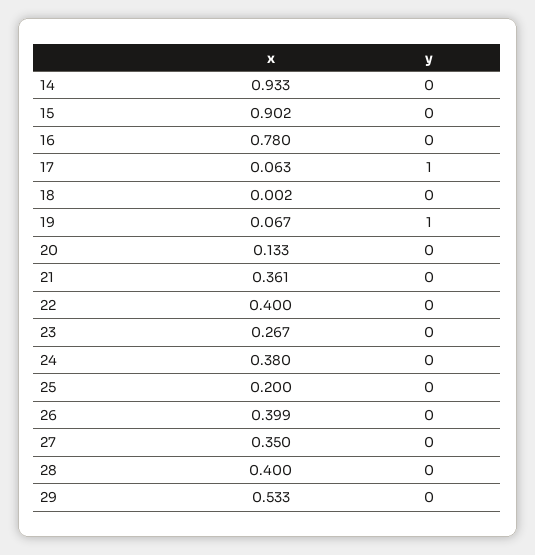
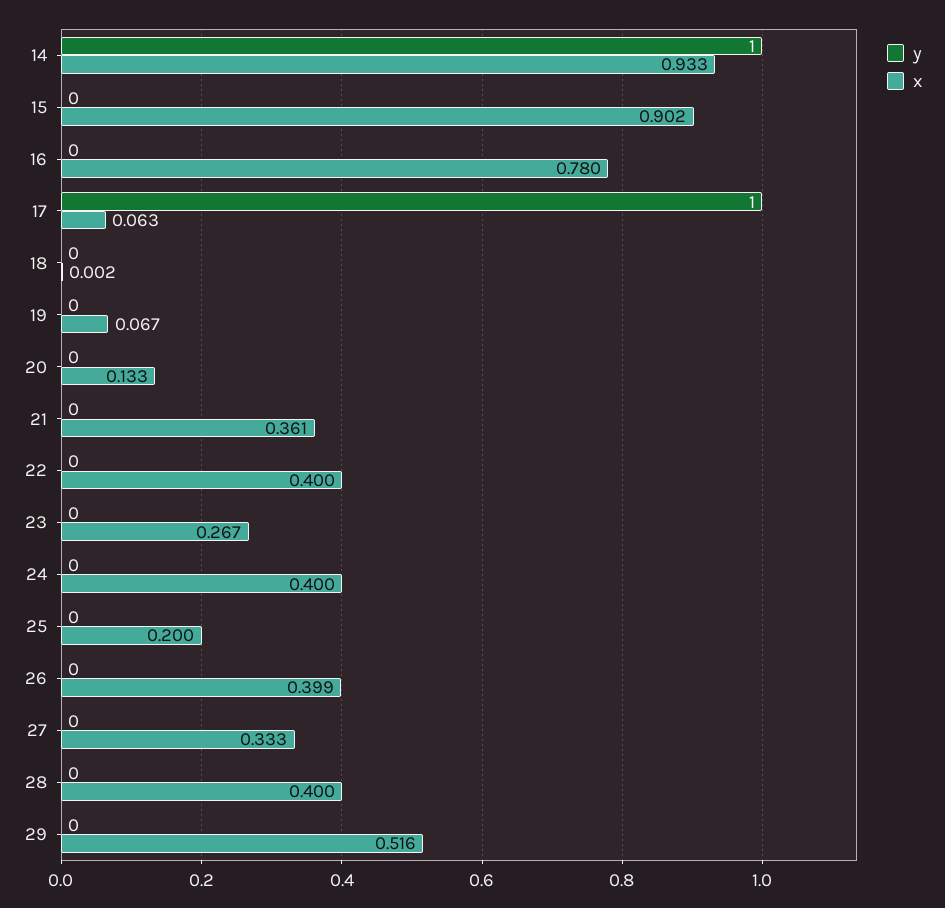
y, 14: 0 -> 1
y, 19: 1 -> 0
x, 24: 0.38 -> 0.4
x, 27: 0.35 -> 0.333
x, 29: 0.533 -> 0.516

